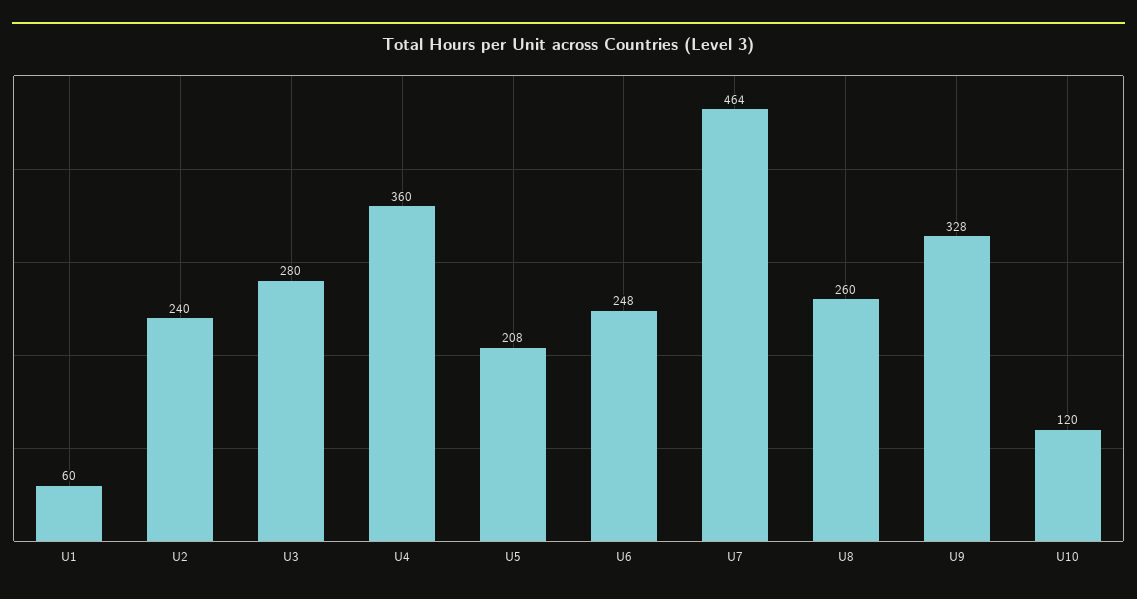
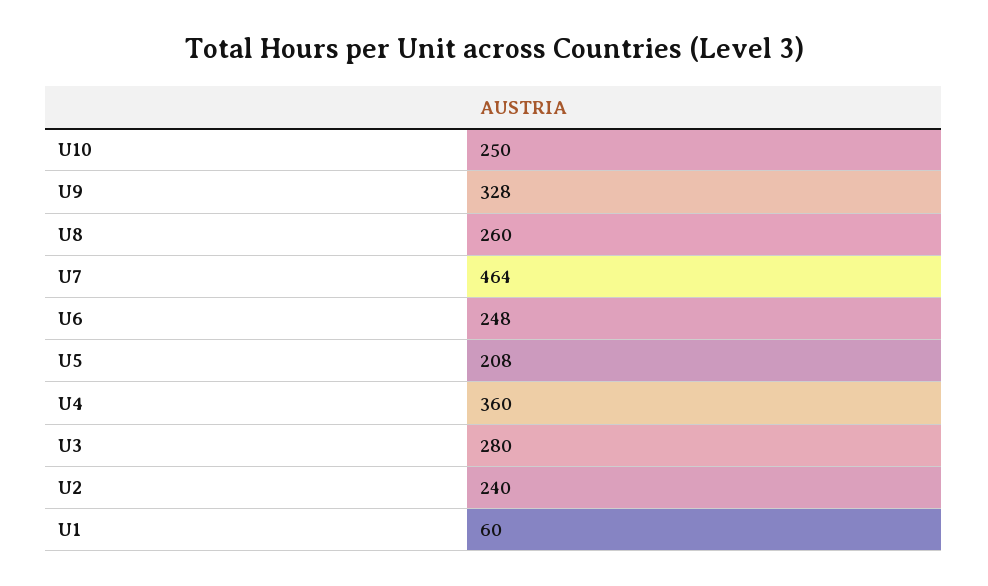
U10: 120 -> 250

